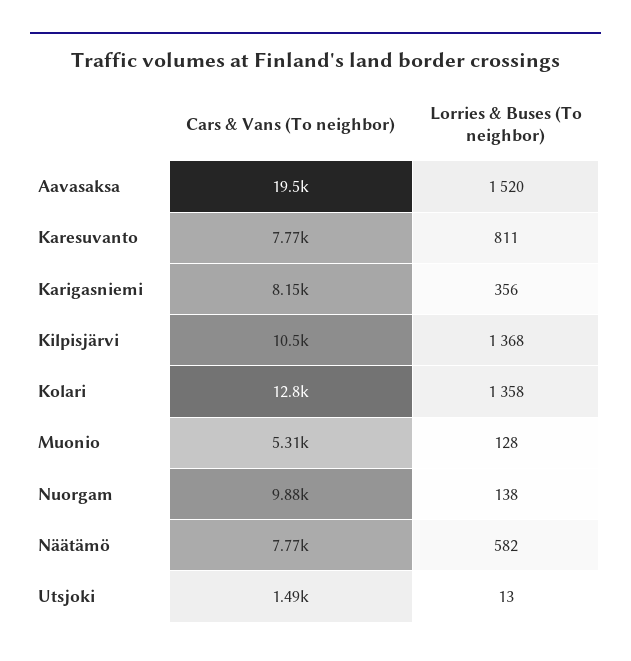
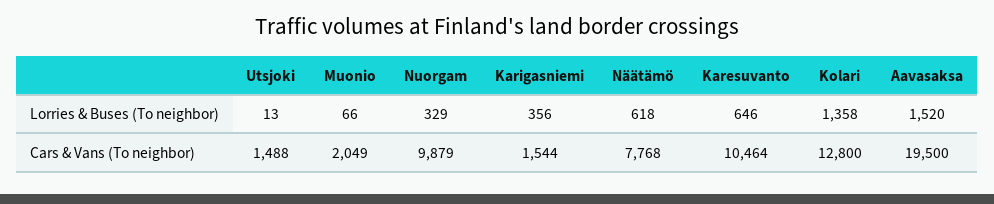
Cars & Vans (To neighbor), Karesuvanto: 7770 -> 10464
Lorries & Buses (To neighbor), Karesuvanto: 811 -> 646
Cars & Vans (To neighbor), Karigasniemi: 8150 -> 1544
Cars & Vans (To neighbor), Kilpisjärvi: 10500 -> none
Lorries & Buses (To neighbor), Kilpisjärvi: 1368 -> none
Cars & Vans (To neighbor), Muonio: 5310 -> 2049
Lorries & Buses (To neighbor), Muonio: 128 -> 66
Lorries & Buses (To neighbor), Nuorgam: 138 -> 329
Lorries & Buses (To neighbor), Näätämö: 582 -> 618

